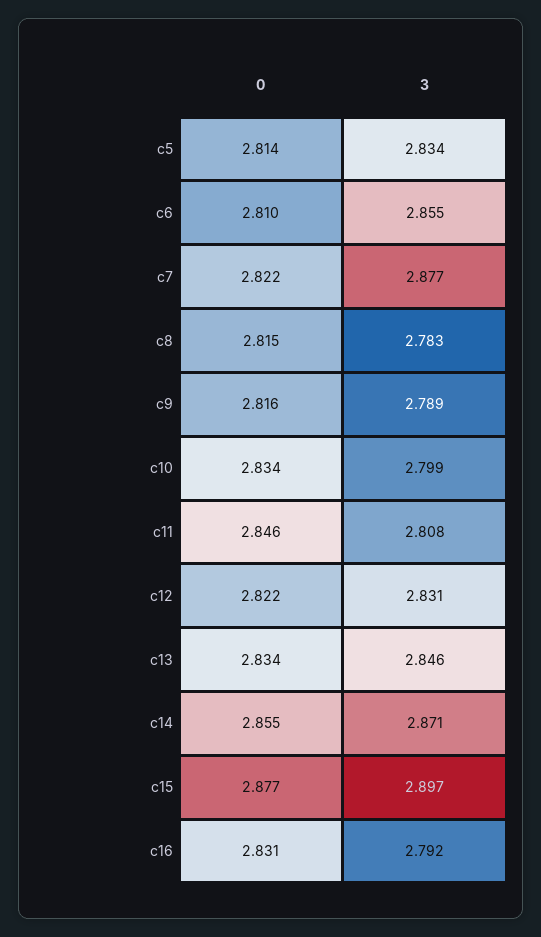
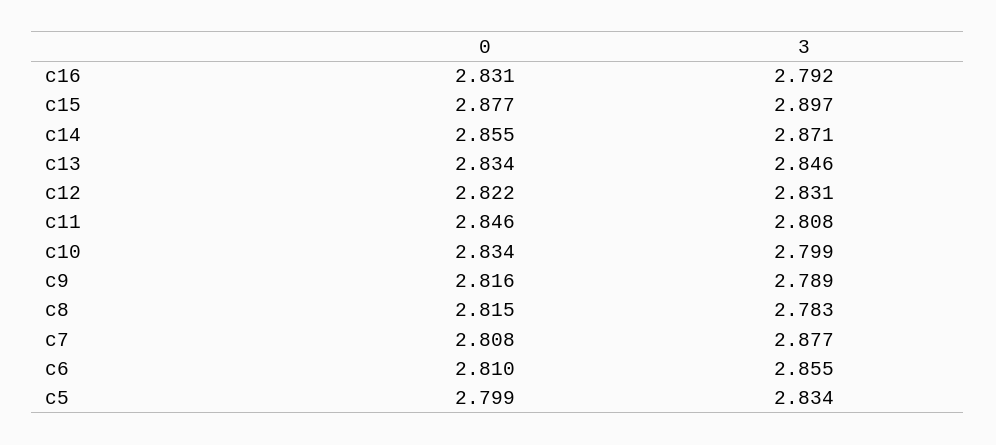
0, c5: 2.814 -> 2.799
0, c7: 2.822 -> 2.808

